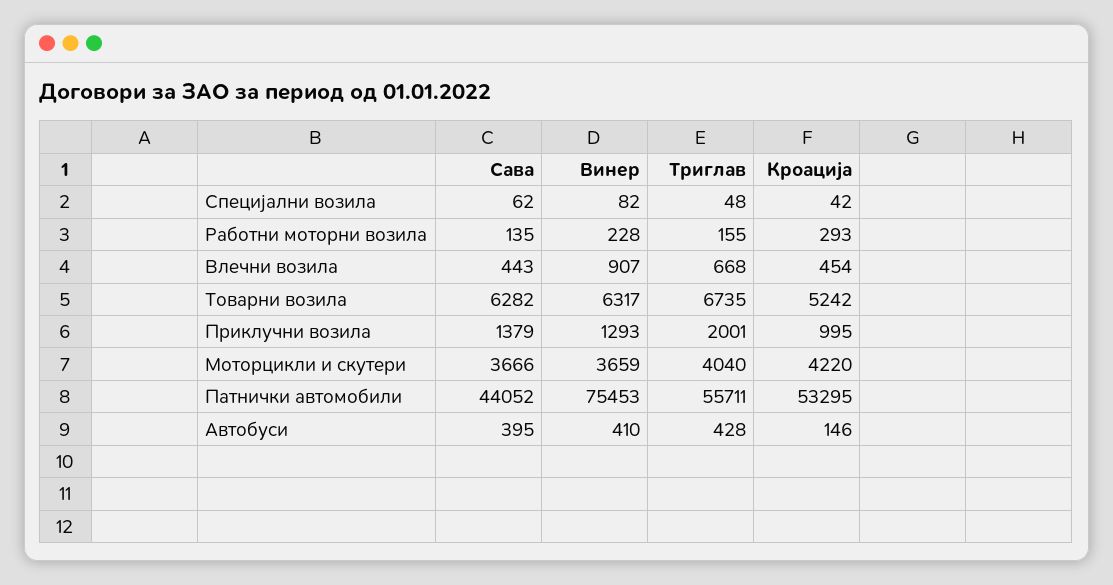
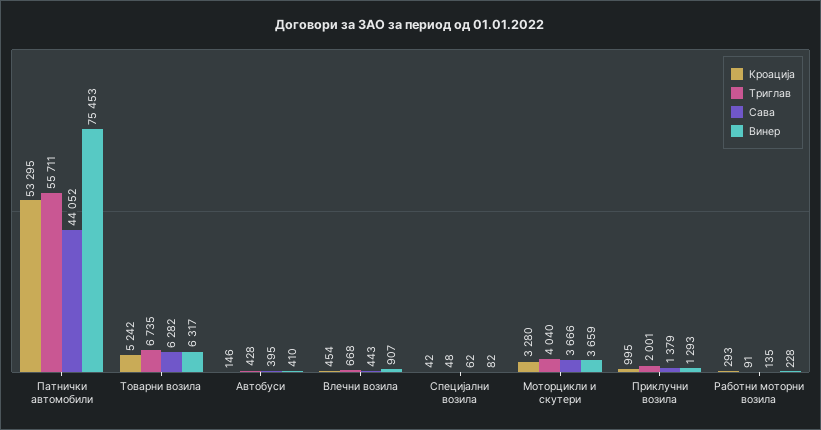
Триглав, Работни моторни возила: 155 -> 91
Кроација, Моторцикли и скутери: 4220 -> 3280

